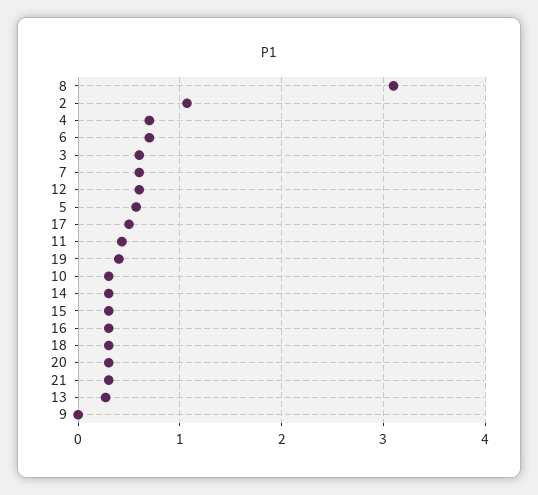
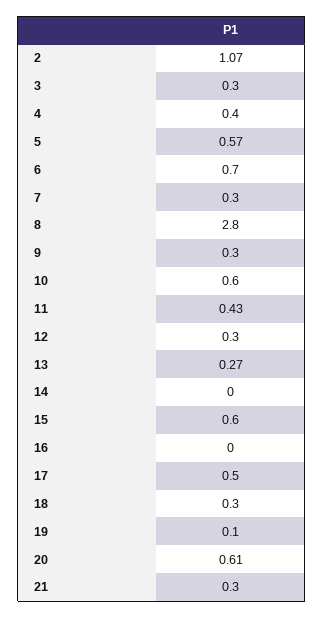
8: 3.1 -> 2.8
4: 0.7 -> 0.4
3: 0.6 -> 0.3
7: 0.6 -> 0.3
12: 0.6 -> 0.3
19: 0.4 -> 0.1
10: 0.3 -> 0.6
14: 0.3 -> 0
15: 0.3 -> 0.6
16: 0.3 -> 0
20: 0.3 -> 0.61
9: 0 -> 0.3

